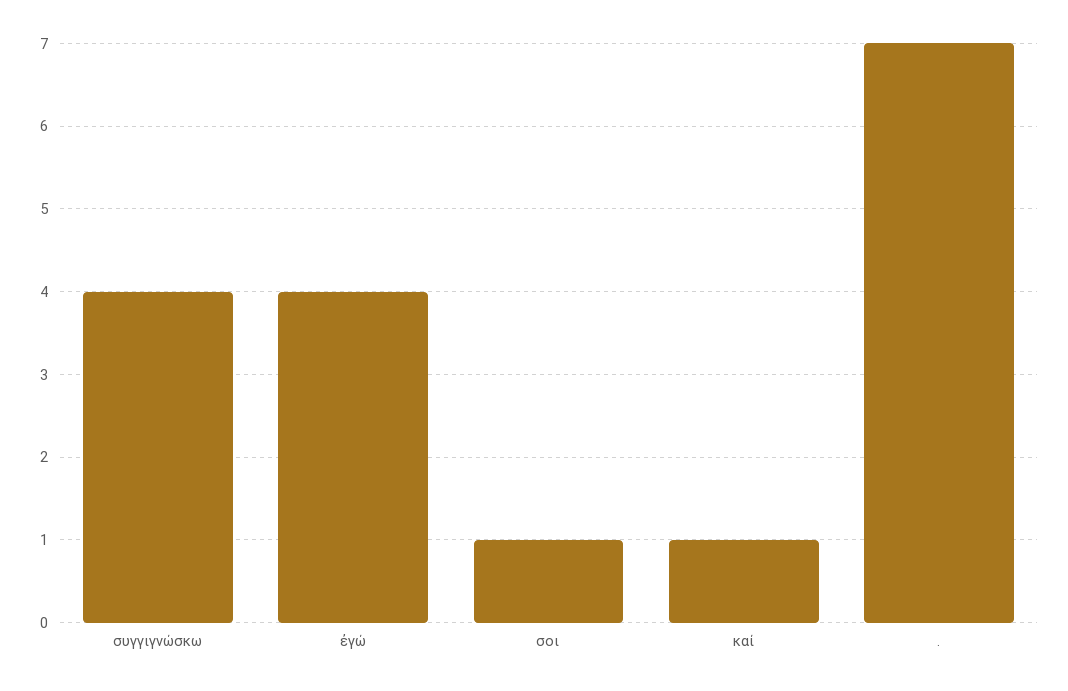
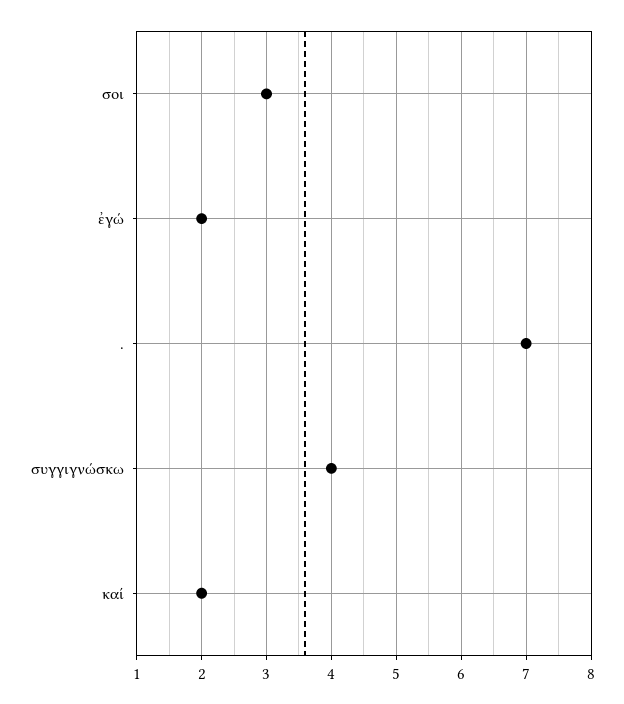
ἐγώ: 4 -> 2
σοι: 1 -> 3
καί: 1 -> 2

